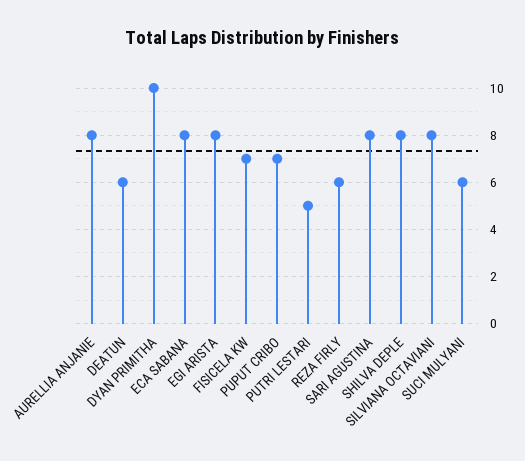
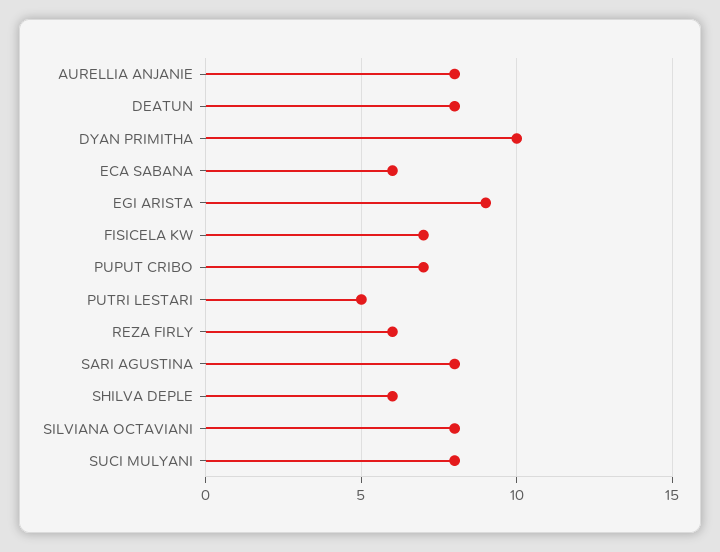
DEATUN: 6 -> 8
ECA SABANA: 8 -> 6
EGI ARISTA: 8 -> 9
SHILVA DEPLE: 8 -> 6
SUCI MULYANI: 6 -> 8

